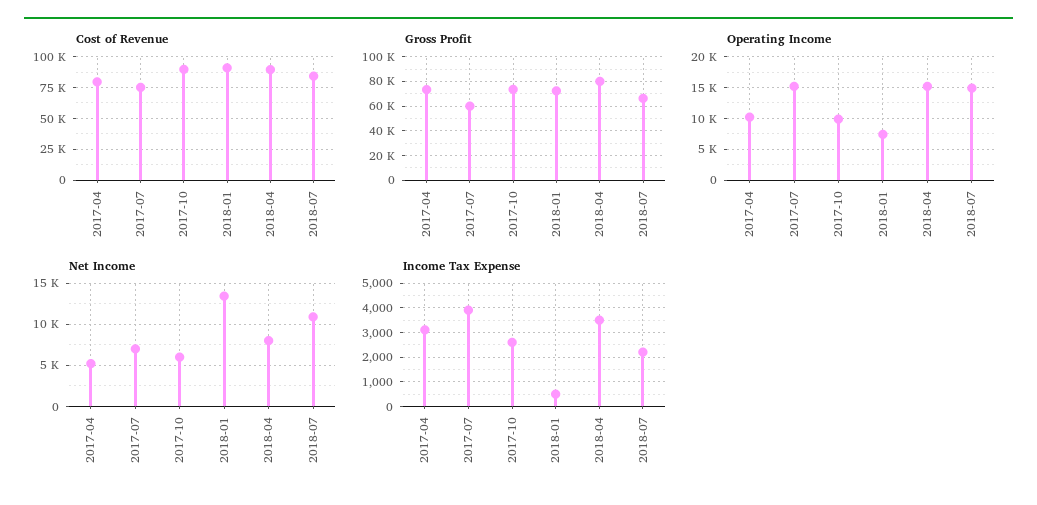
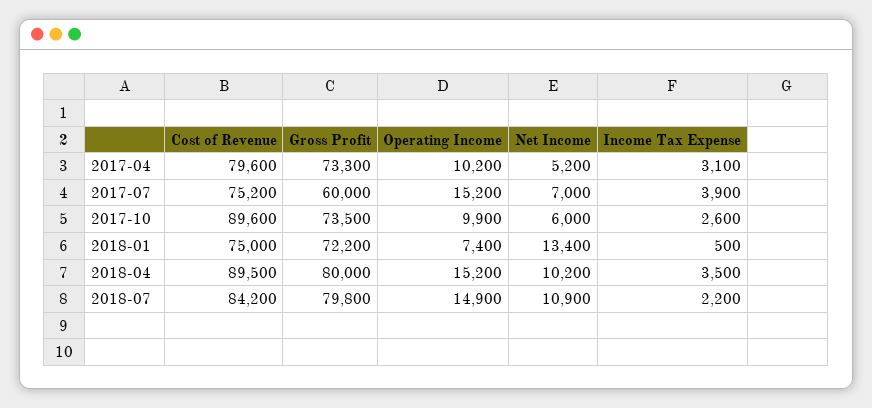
Cost of Revenue, 2018-01: 90000 -> 75000
Gross Profit, 2018-07: 65000 -> 79800
Net Income, 2018-04: 8000 -> 10200

